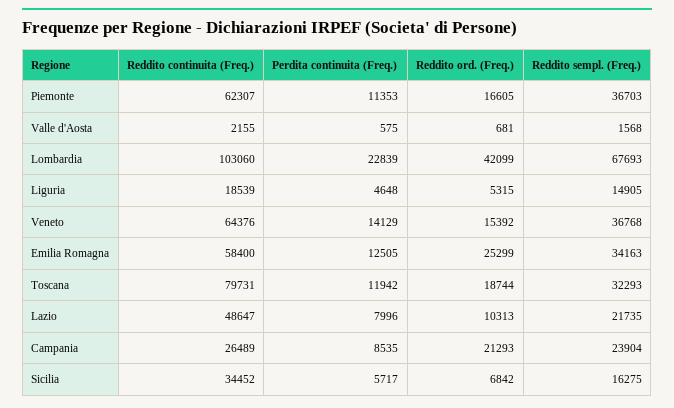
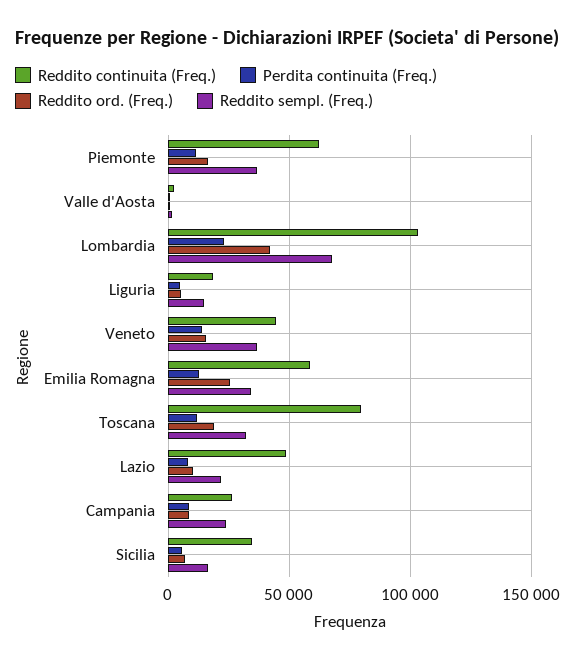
Reddito continuita (Freq.), Veneto: 64376 -> 45000
Reddito ord. (Freq.), Campania: 21293 -> 10000

